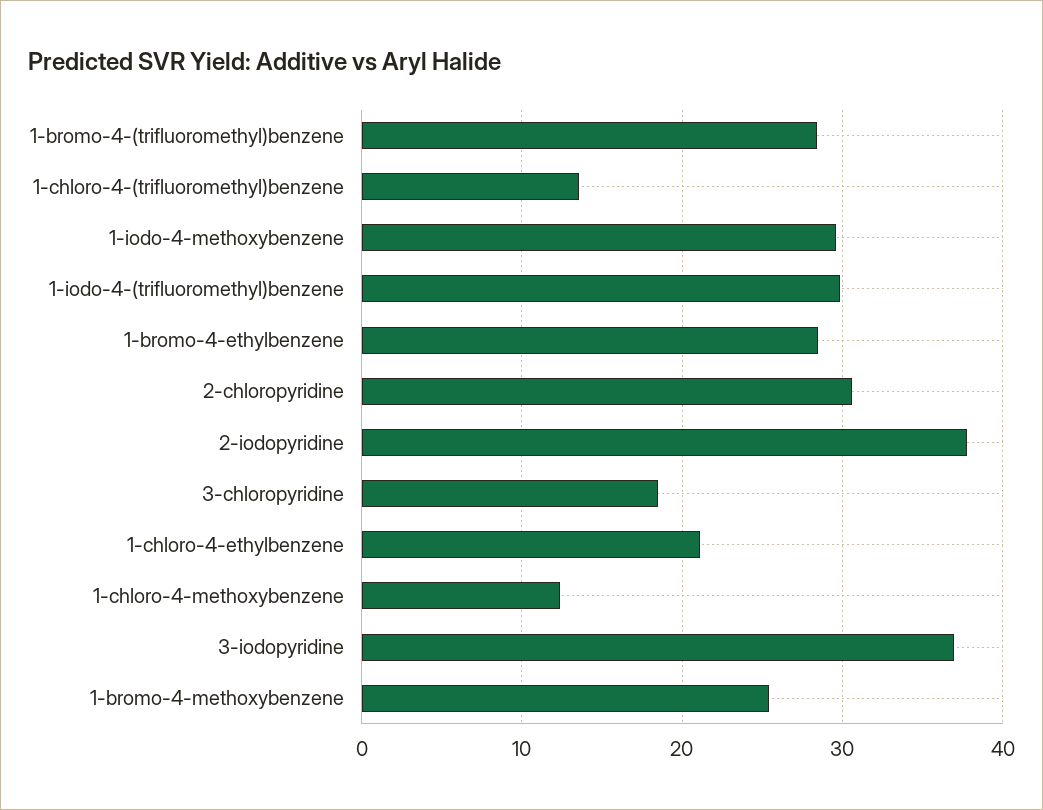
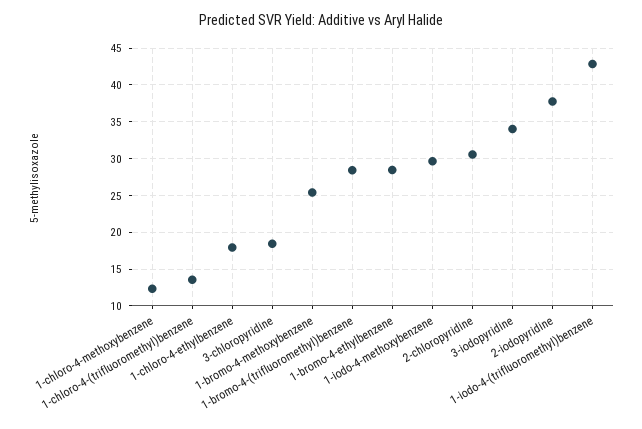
1-iodo-4-(trifluoromethyl)benzene: 30 -> 43
1-chloro-4-ethylbenzene: 21 -> 18
3-iodopyridine: 37 -> 34

